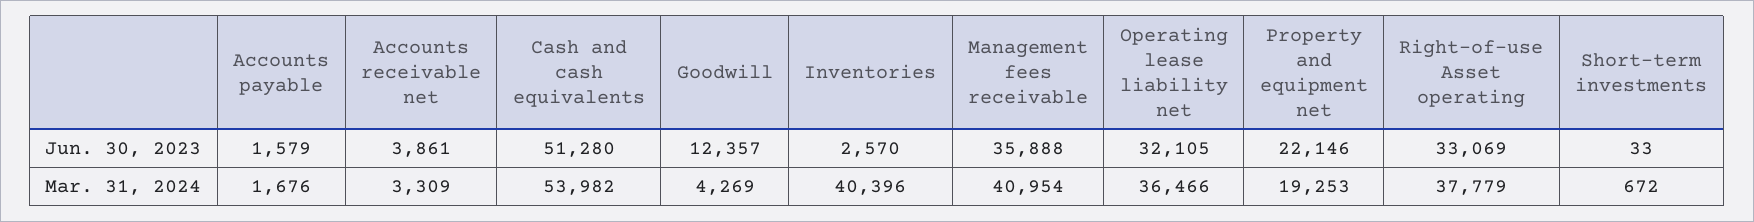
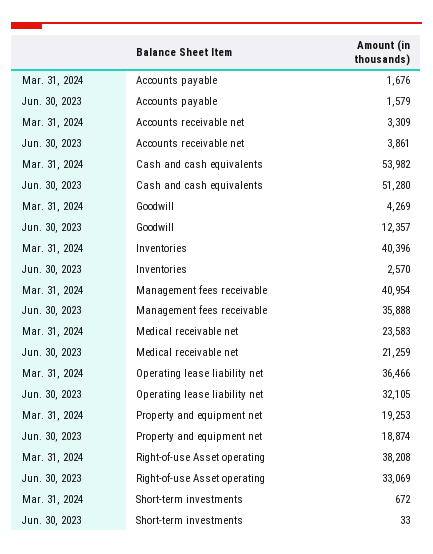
Property and equipment net, Jun. 30, 2023: 22146 -> 18874
Right-of-use Asset operating, Mar. 31, 2024: 37779 -> 38208
Medical receivable net, Mar. 31, 2024: none -> 23583
Medical receivable net, Jun. 30, 2023: none -> 21259

